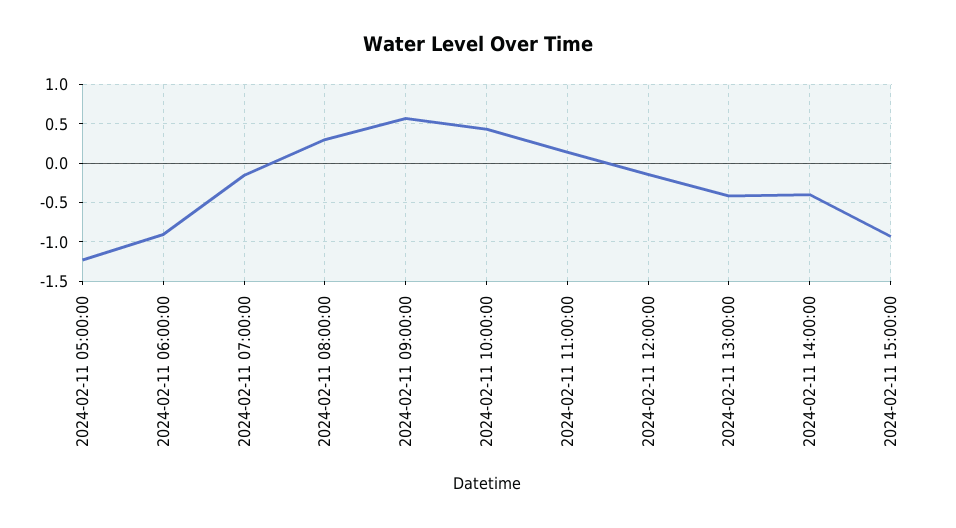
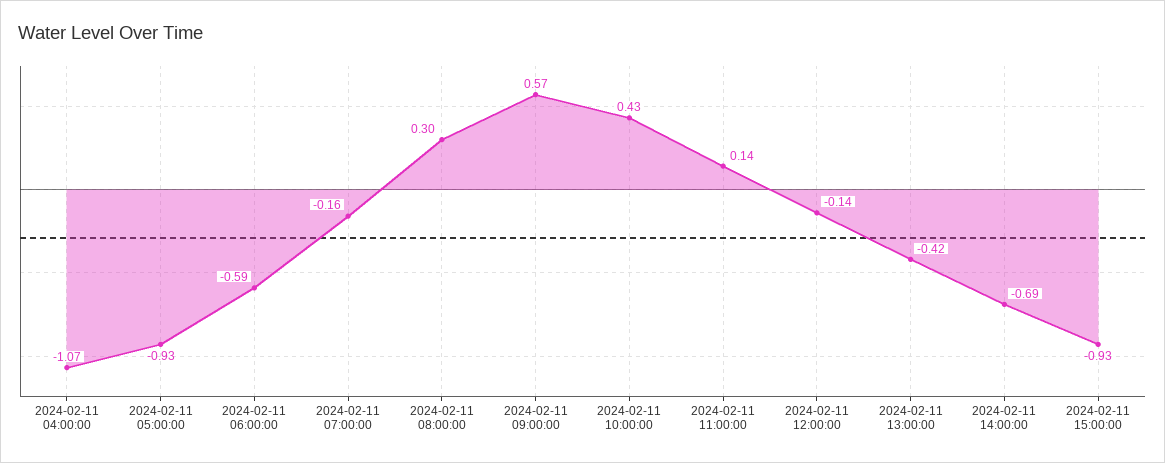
2024-02-11 05:00:00: -1.2 -> -0.93
2024-02-11 06:00:00: -0.9 -> -0.59
2024-02-11 14:00:00: -0.4 -> -0.69
2024-02-11 04:00:00: none -> -1.07

